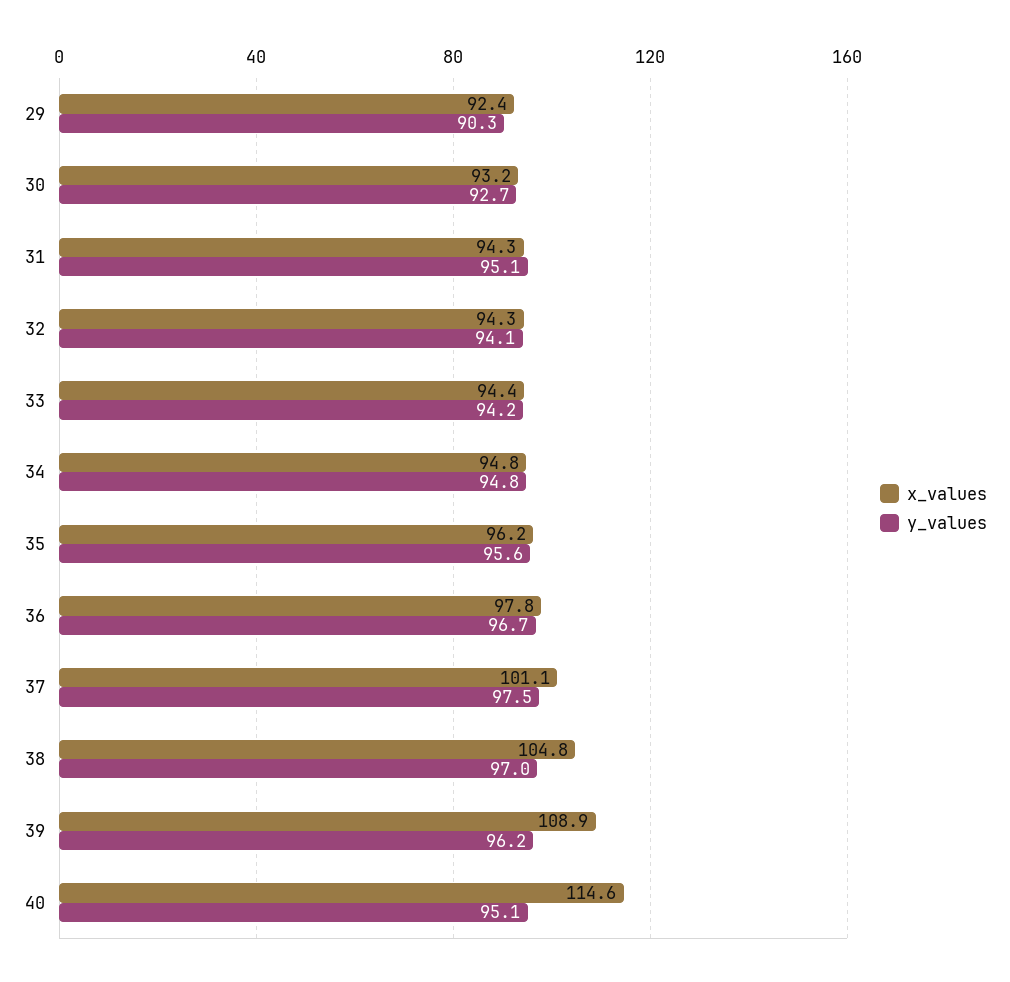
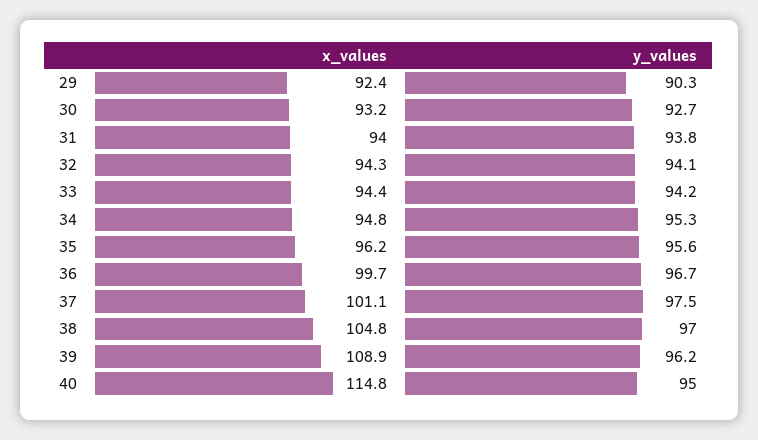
x_values, 31: 94.3 -> 94
y_values, 31: 95.1 -> 93.8
y_values, 34: 94.8 -> 95.3
x_values, 36: 97.8 -> 99.7
x_values, 40: 114.6 -> 114.8
y_values, 40: 95.1 -> 95

